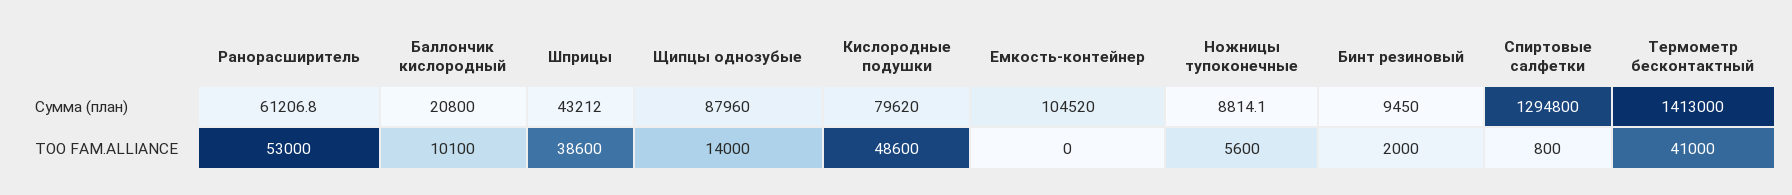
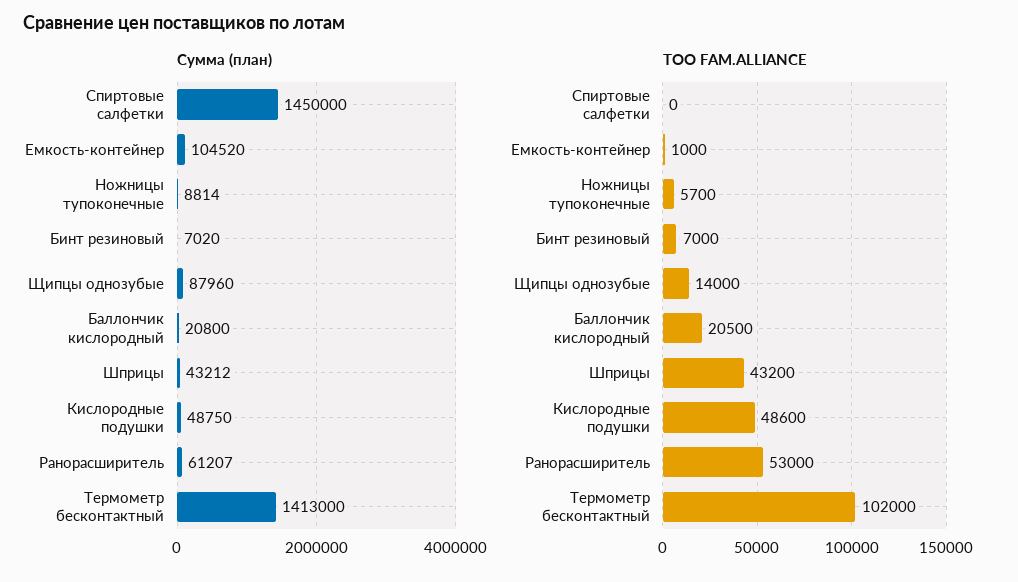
Сумма (план), Кислородные подушки: 79620 -> 48750
Сумма (план), Бинт резиновый: 9450 -> 7020
Сумма (план), Спиртовые салфетки: 1294800 -> 1450000
ТОО FAM.ALLIANCE, Баллончик кислородный: 10100 -> 20500
ТОО FAM.ALLIANCE, Шприцы: 38600 -> 43200
ТОО FAM.ALLIANCE, Емкость-контейнер: 0 -> 1000
ТОО FAM.ALLIANCE, Ножницы тупоконечные: 5600 -> 5700
ТОО FAM.ALLIANCE, Бинт резиновый: 2000 -> 7000
ТОО FAM.ALLIANCE, Спиртовые салфетки: 800 -> 0
ТОО FAM.ALLIANCE, Термометр беcконтактный: 41000 -> 102000

